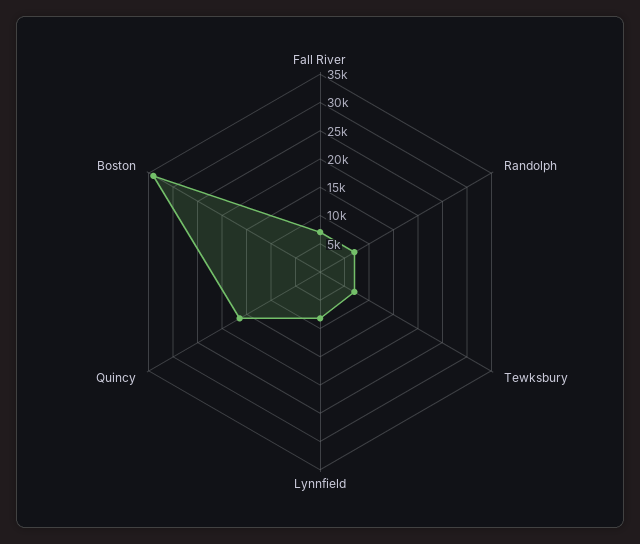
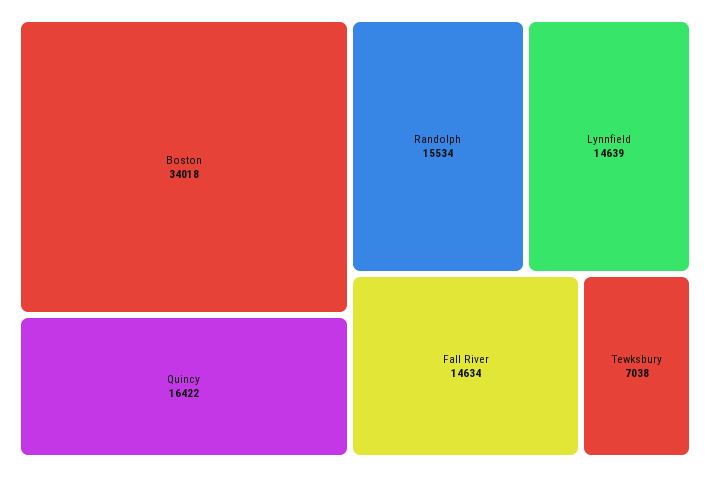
Fall River: 7500 -> 14634
Randolph: 7500 -> 15534
Lynnfield: 7500 -> 14639

